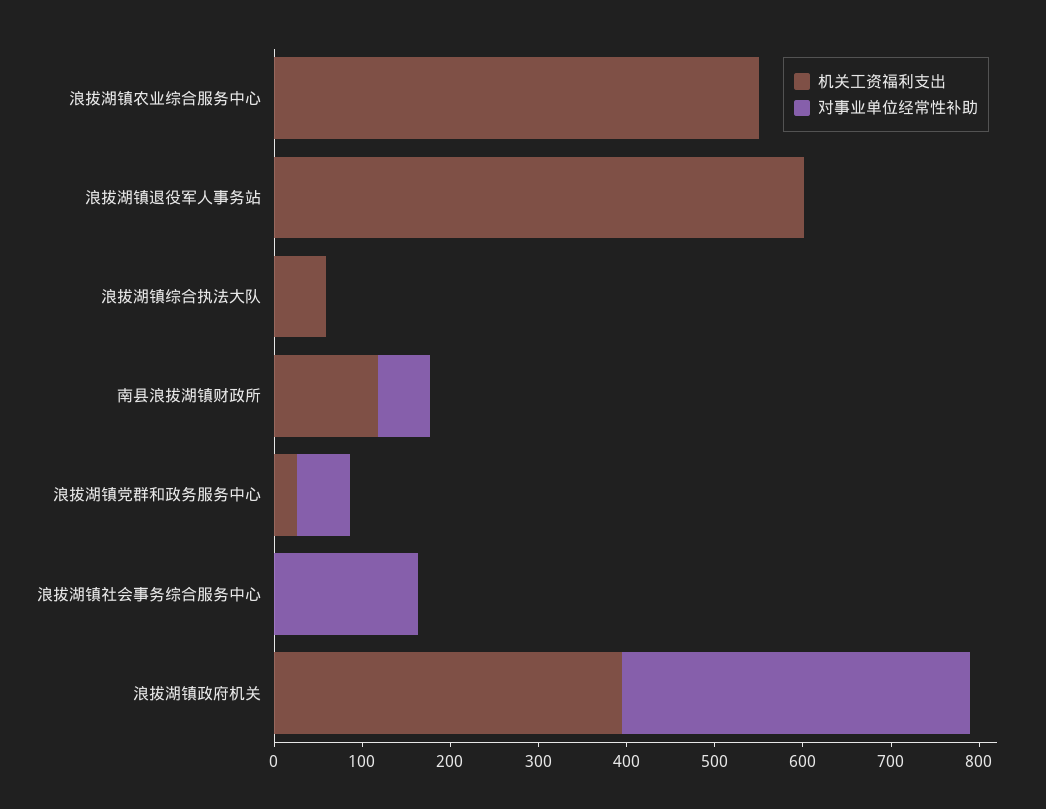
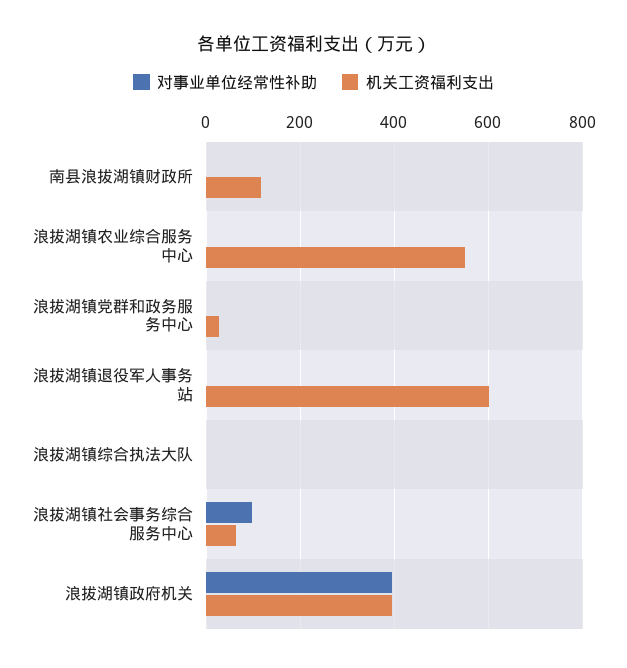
机关工资福利支出, 浪拔湖镇综合执法大队: 60 -> 0
对事业单位经常性补助, 南县浪拔湖镇财政所: 60 -> 0
对事业单位经常性补助, 浪拔湖镇党群和政务服务中心: 60 -> 0
机关工资福利支出, 浪拔湖镇社会事务综合服务中心: 0 -> 60
对事业单位经常性补助, 浪拔湖镇社会事务综合服务中心: 160 -> 100

